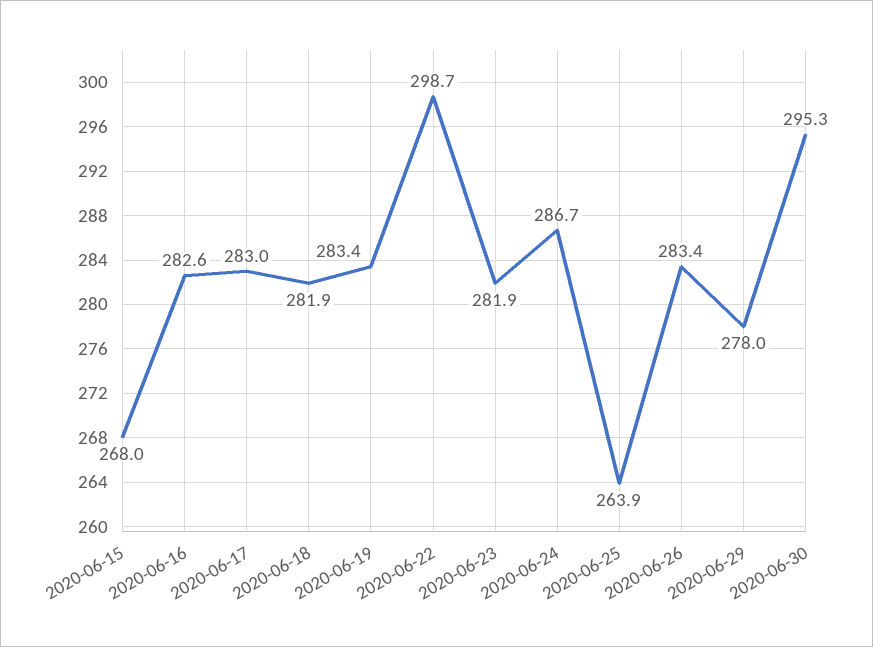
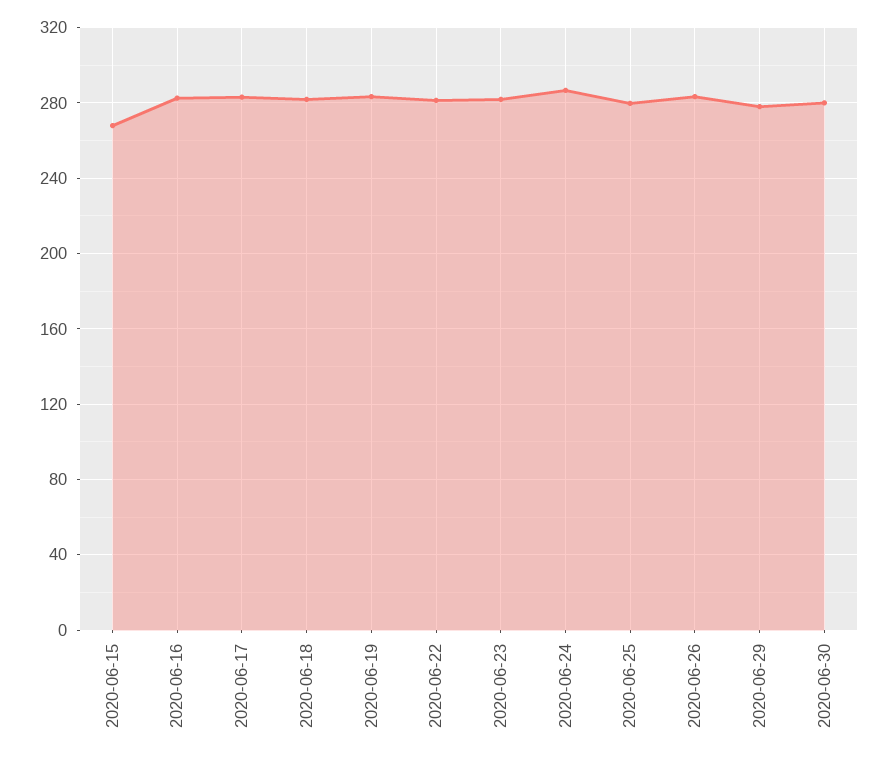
2020-06-22: 298.7 -> 280
2020-06-25: 263.9 -> 280
2020-06-30: 295.3 -> 280

